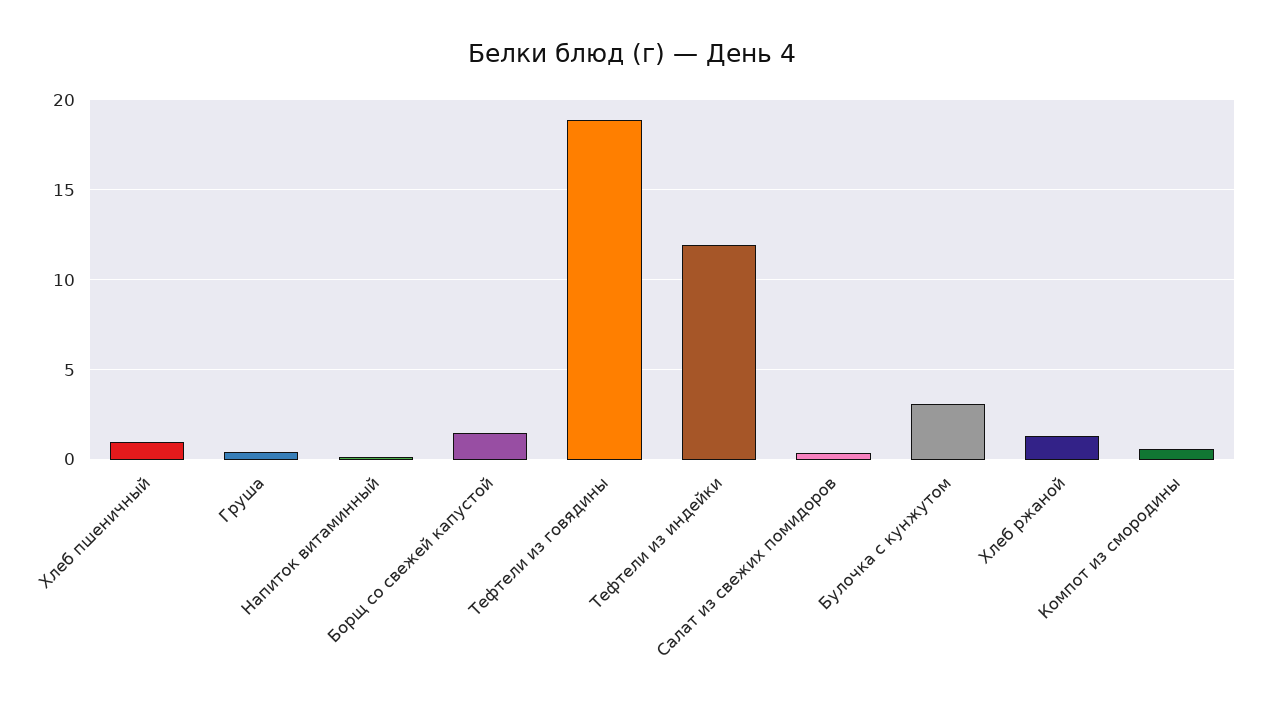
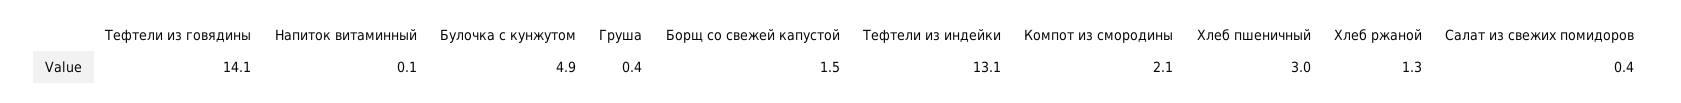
Хлеб пшеничный: 1 -> 3
Тефтели из говядины: 19 -> 14.1
Тефтели из индейки: 12 -> 13.1
Булочка с кунжутом: 3 -> 4.9
Компот из смородины: 0.5 -> 2.1

